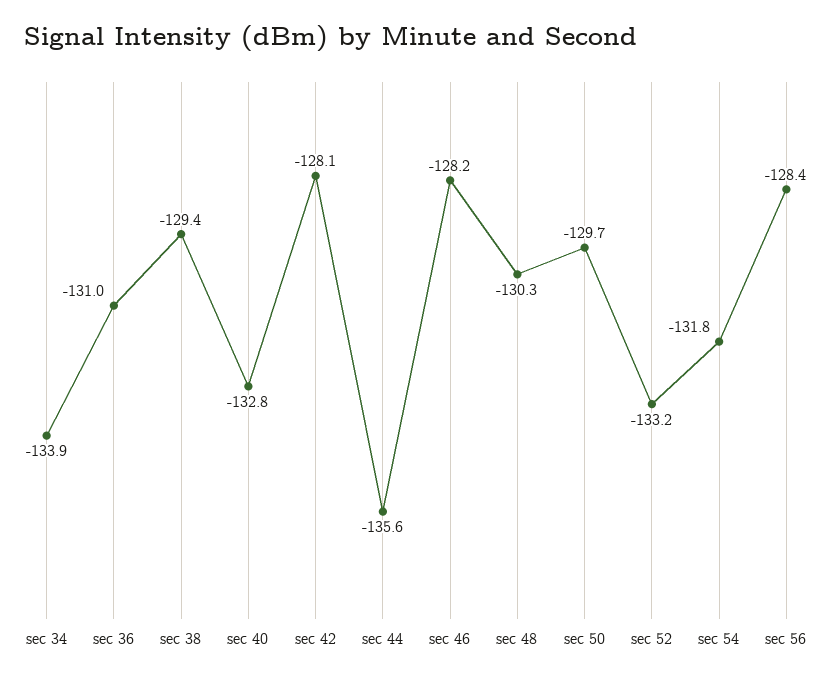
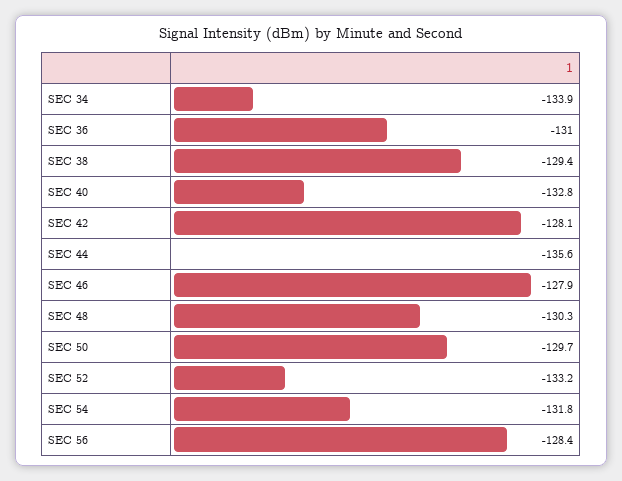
sec 46: -128.2 -> -127.9

